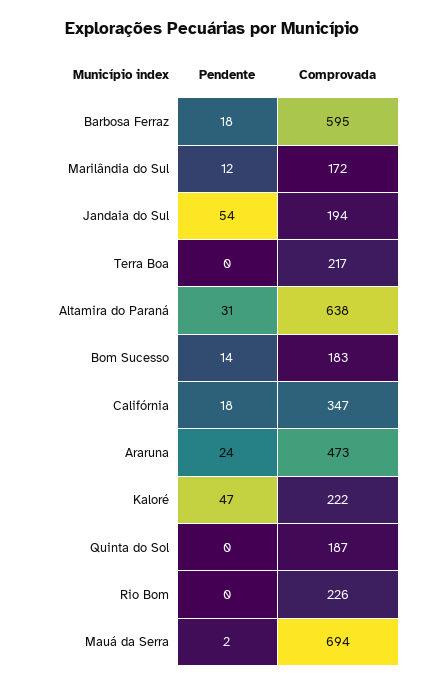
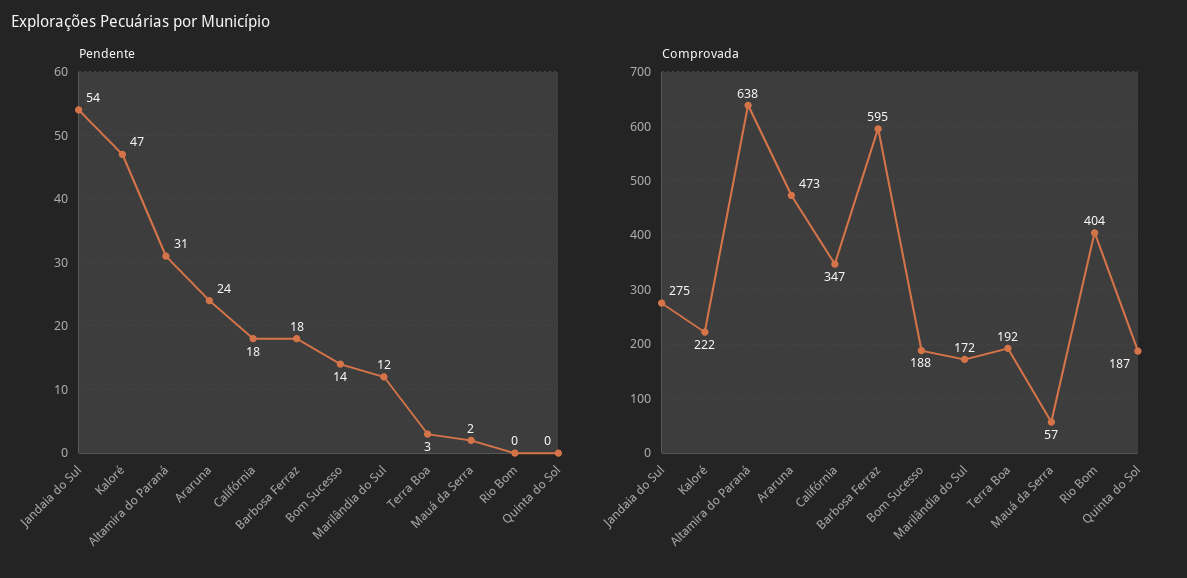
Comprovada, Jandaia do Sul: 194 -> 275
Pendente, Terra Boa: 0 -> 3
Comprovada, Terra Boa: 217 -> 192
Comprovada, Bom Sucesso: 183 -> 188
Comprovada, Rio Bom: 226 -> 404
Comprovada, Mauá da Serra: 694 -> 57

